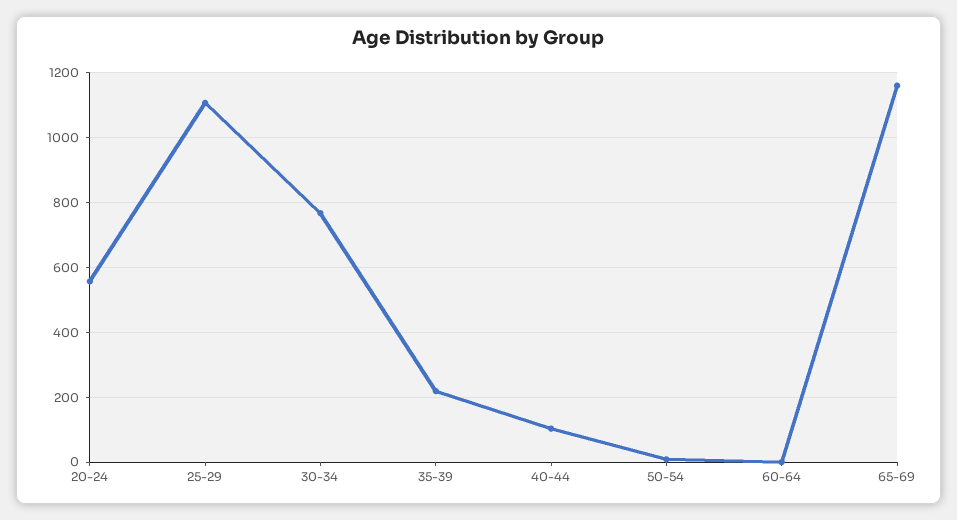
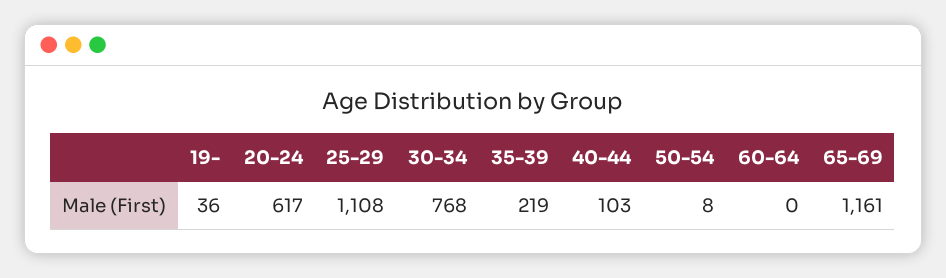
20-24: 560 -> 617
19-: none -> 36

